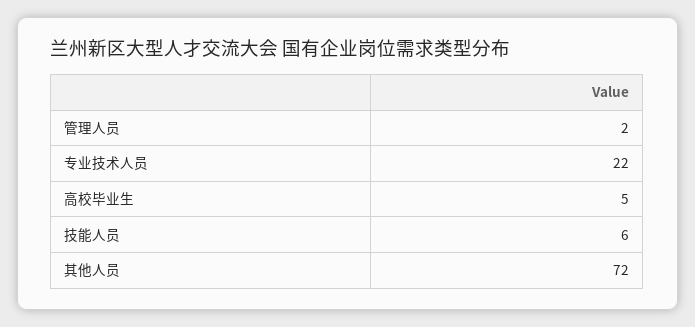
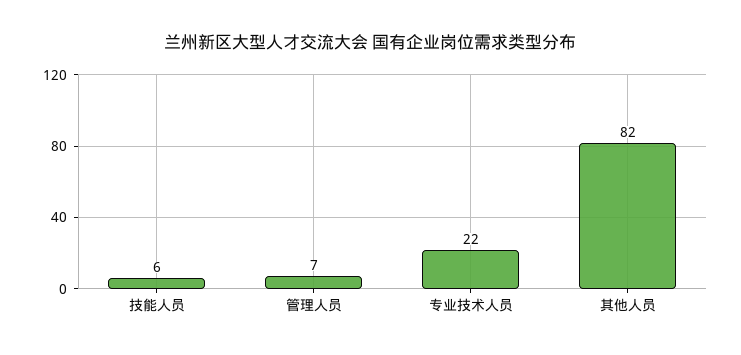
管理人员: 2 -> 7
高校毕业生: 5 -> none
其他人员: 72 -> 82

